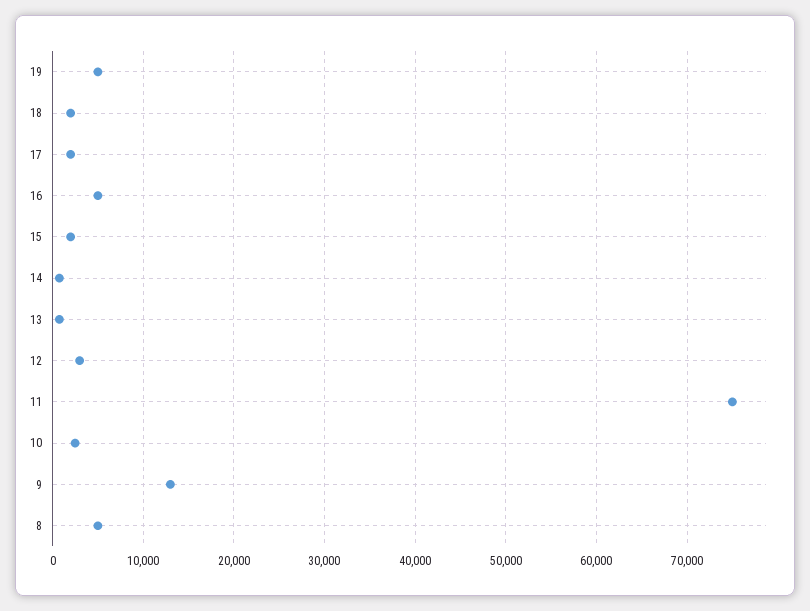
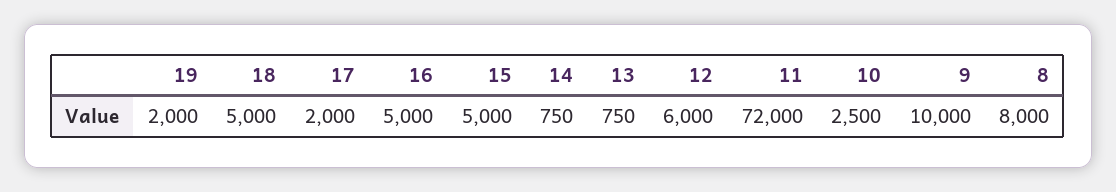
19: 5000 -> 2000
18: 2000 -> 5000
15: 2000 -> 5000
12: 3000 -> 6000
11: 75000 -> 72000
9: 13000 -> 10000
8: 5000 -> 8000

